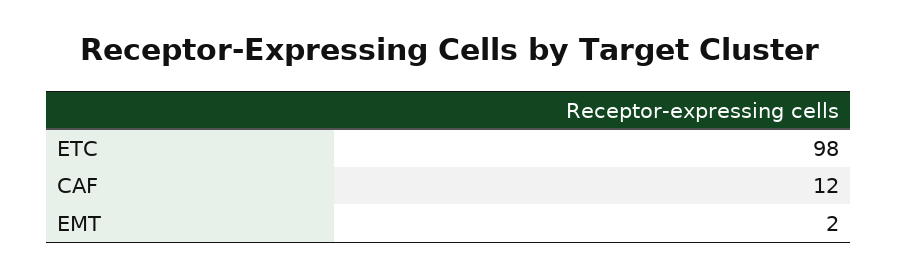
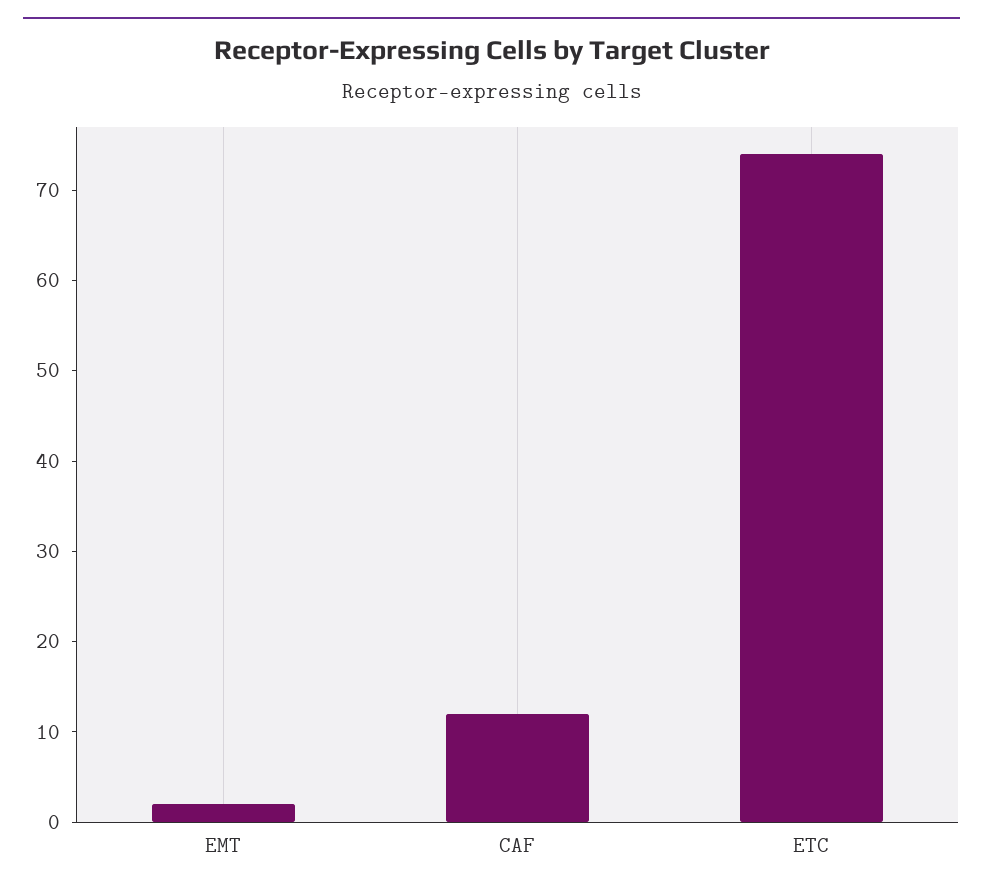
ETC: 98 -> 74

